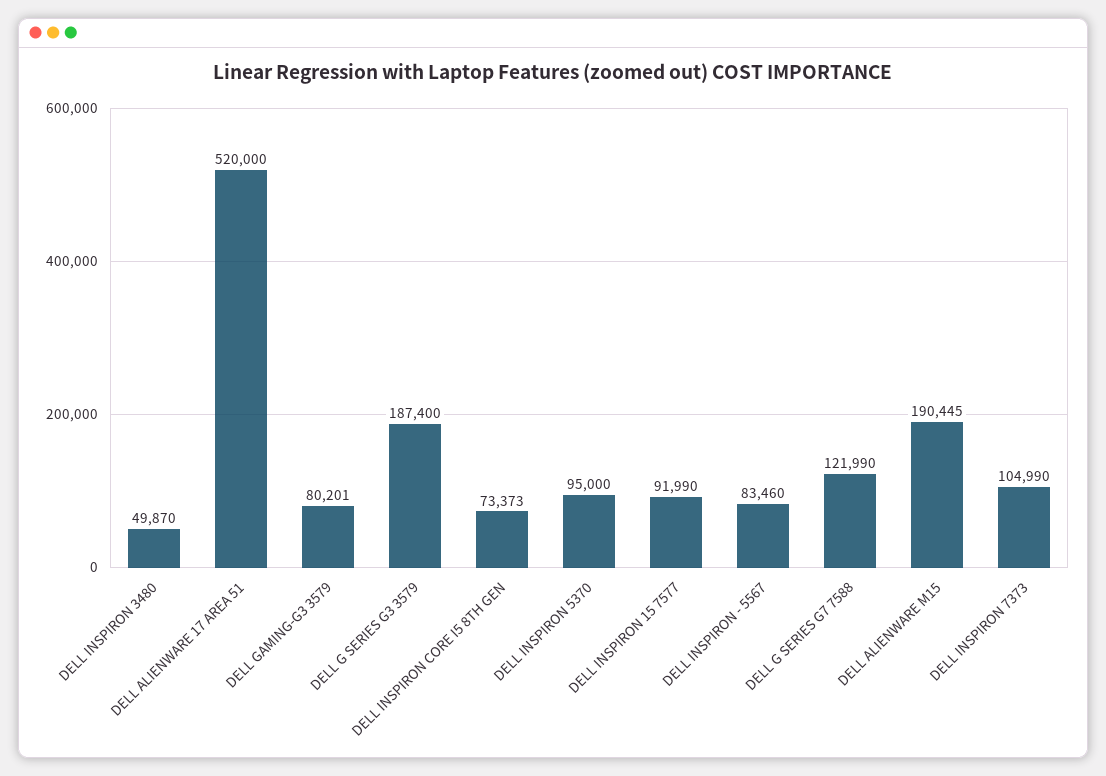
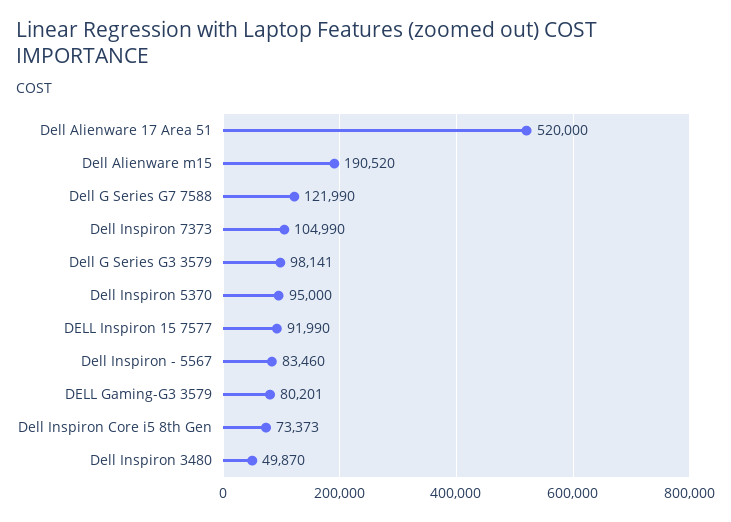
DELL G SERIES G3 3579: 187400 -> 98141
DELL ALIENWARE M15: 190445 -> 190520

